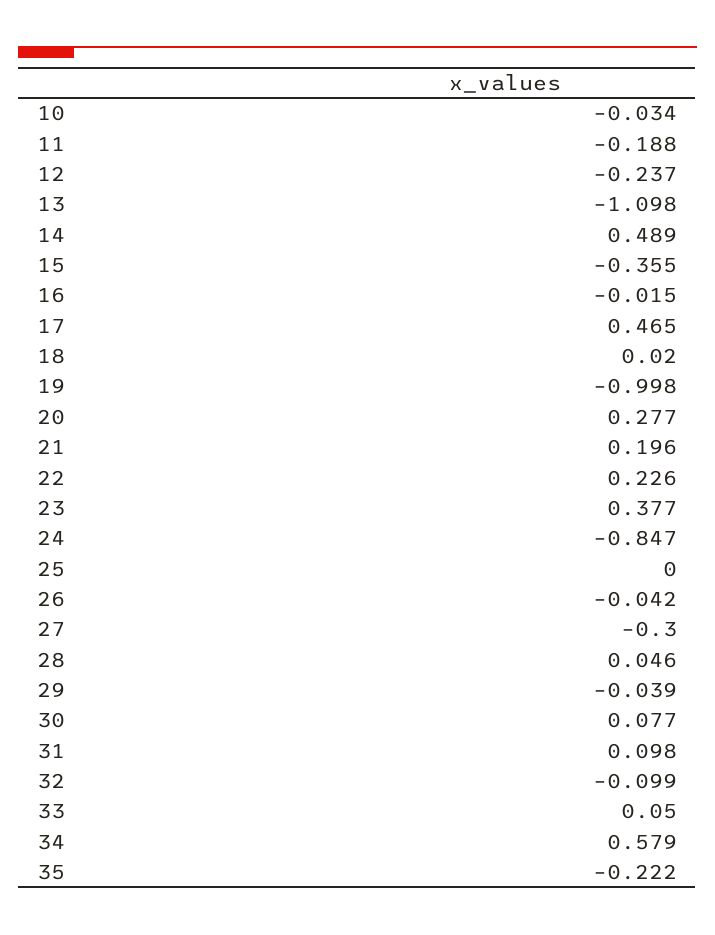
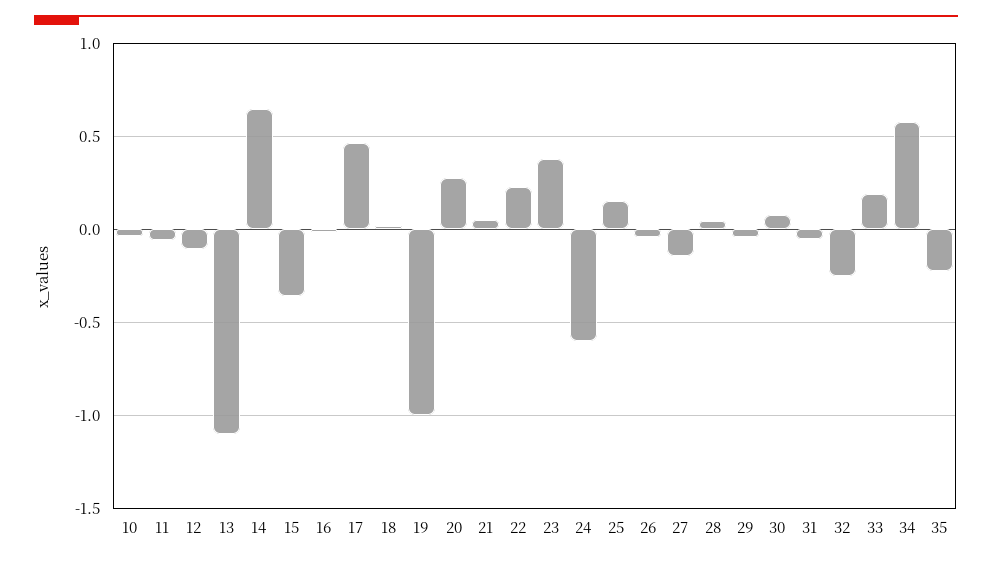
11: -0.188 -> -0.05
12: -0.237 -> -0.1
14: 0.489 -> 0.65
21: 0.196 -> 0.05
24: -0.847 -> -0.6
25: 0 -> 0.15
27: -0.3 -> -0.15
31: 0.098 -> -0.05
32: -0.099 -> -0.25
33: 0.05 -> 0.2

